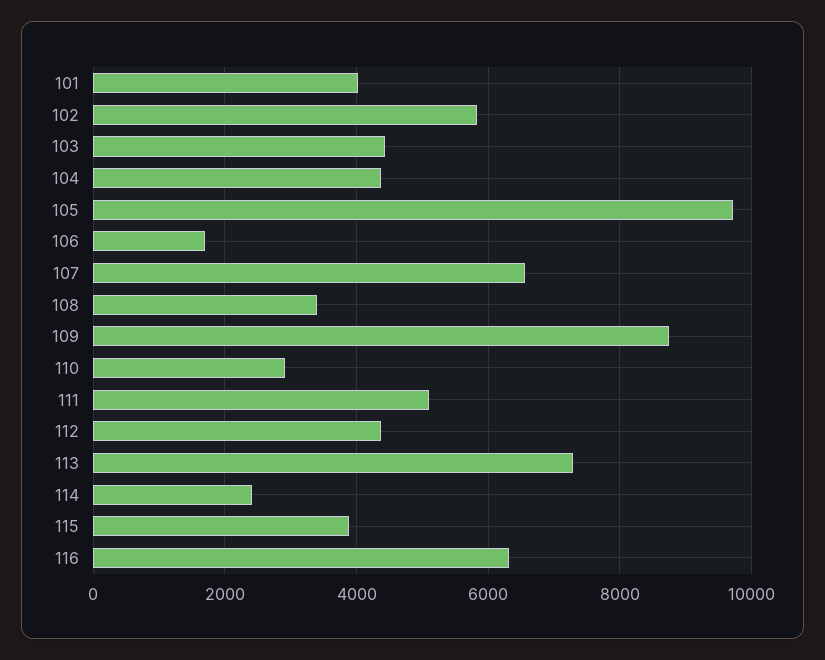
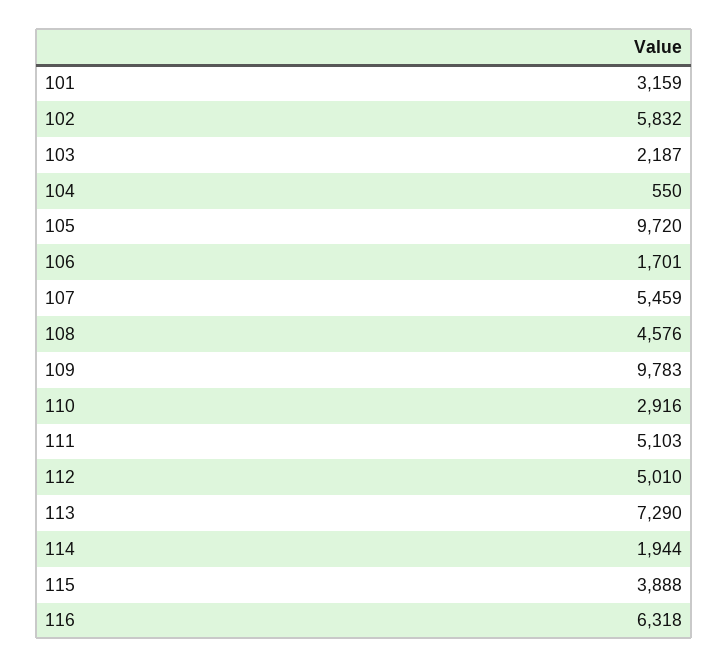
101: 4000 -> 3159
103: 4400 -> 2187
104: 4400 -> 550
107: 6600 -> 5459
108: 3400 -> 4576
109: 8800 -> 9783
112: 4400 -> 5010
114: 2400 -> 1944

